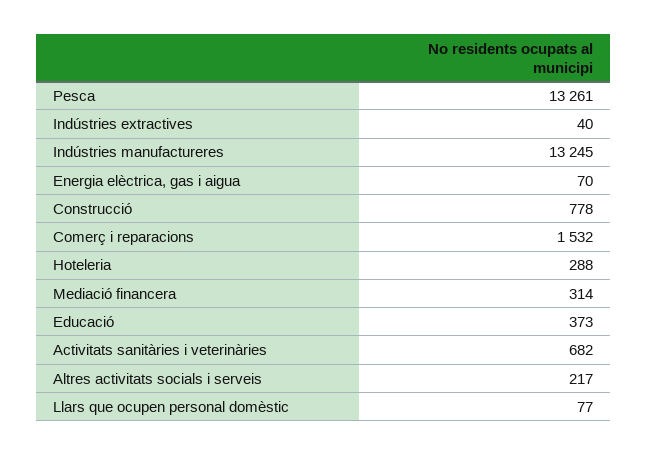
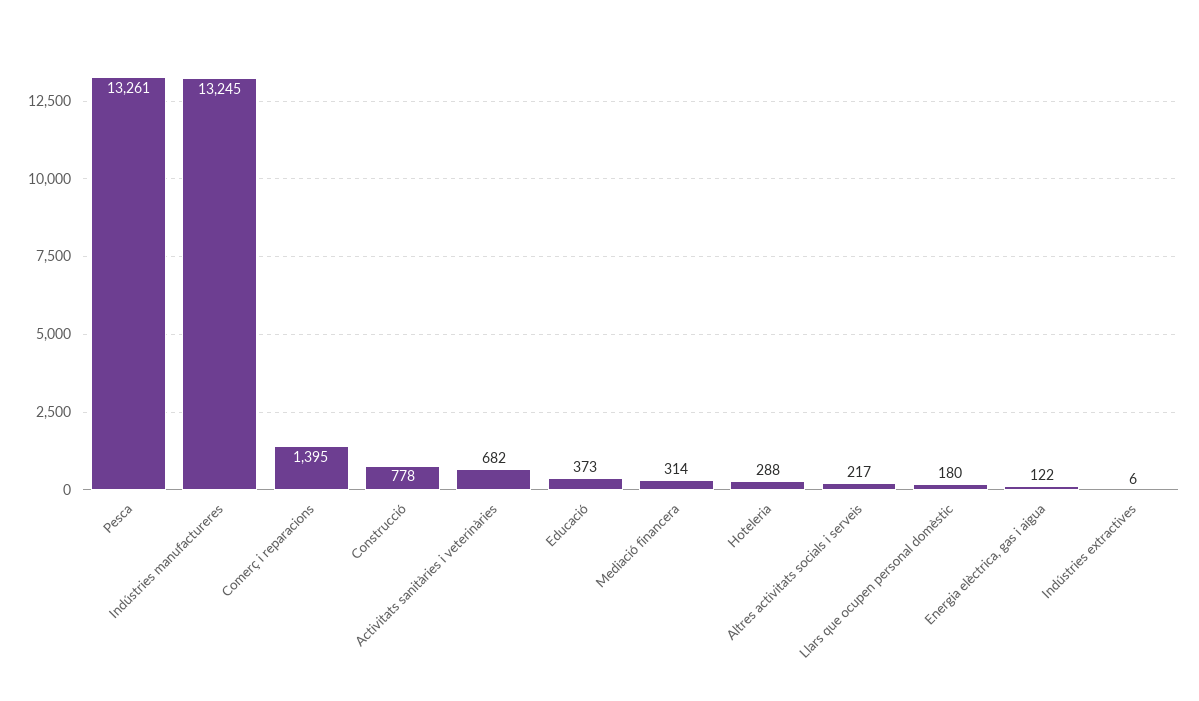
Indústries extractives: 40 -> 6
Energia elèctrica, gas i aigua: 70 -> 122
Comerç i reparacions: 1532 -> 1395
Llars que ocupen personal domèstic: 77 -> 180

